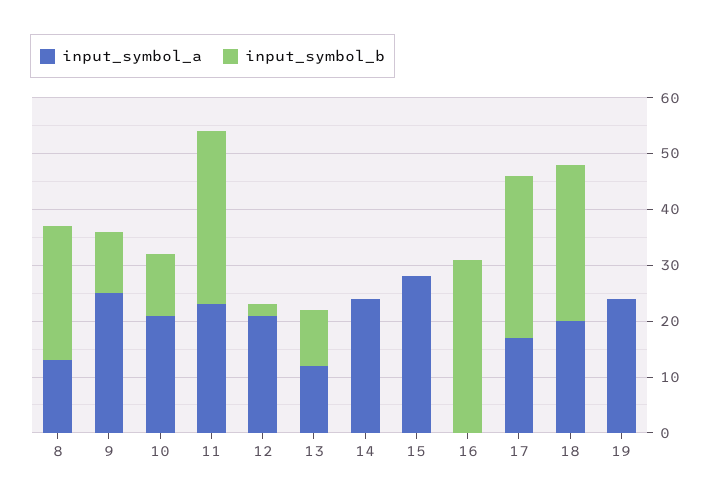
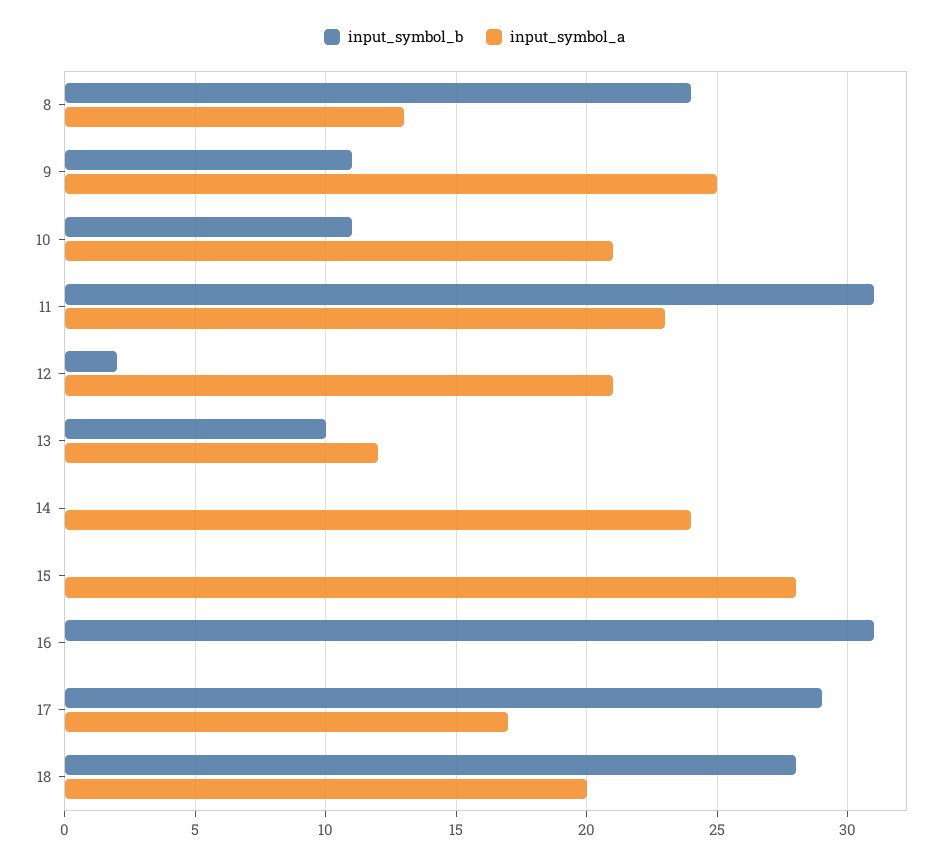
input_symbol_a, 19: 25 -> none
input_symbol_b, 19: 0 -> none

